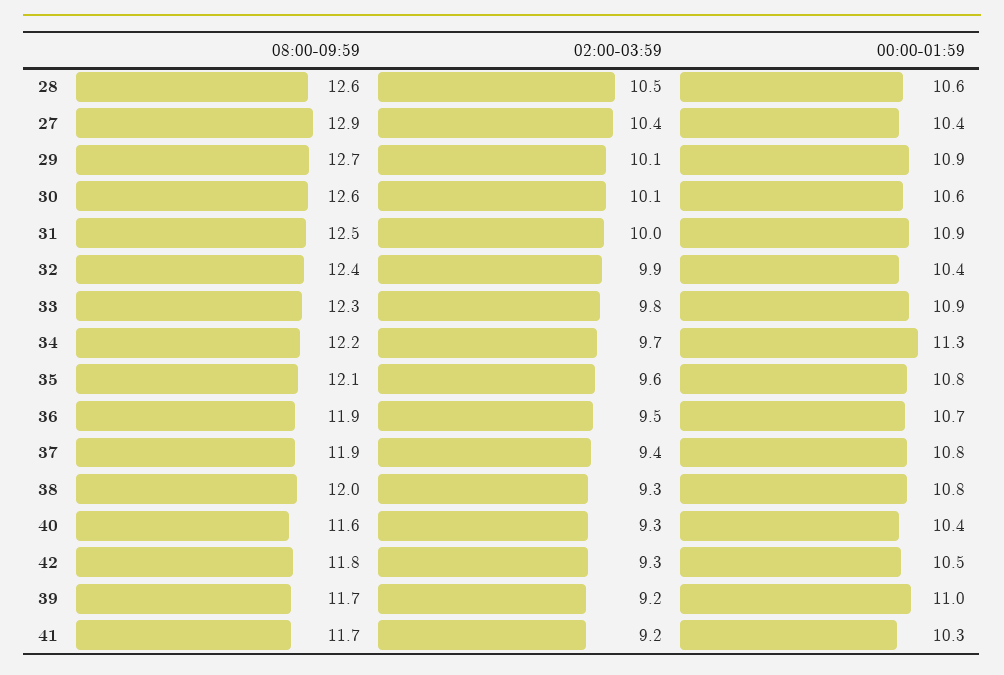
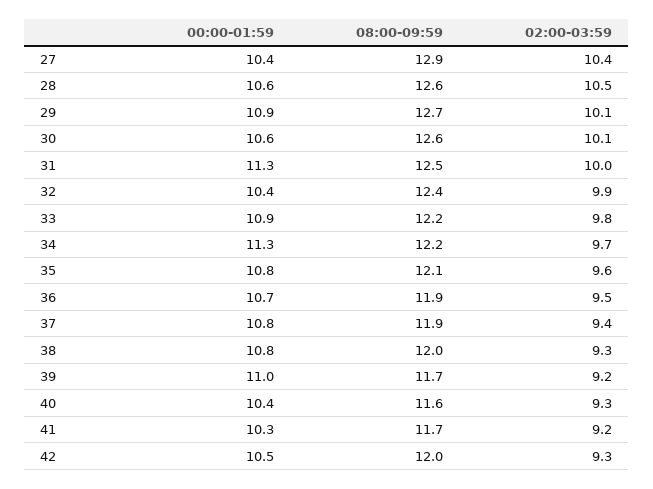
00:00-01:59, 31: 10.9 -> 11.3
08:00-09:59, 33: 12.3 -> 12.2
08:00-09:59, 42: 11.8 -> 12

